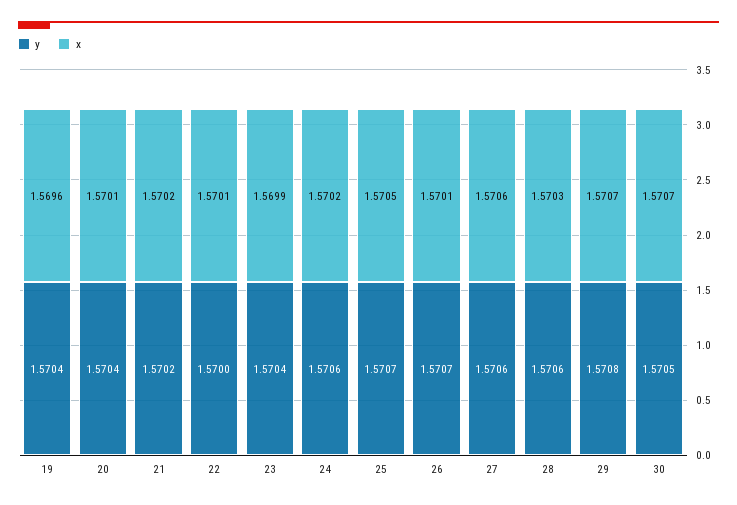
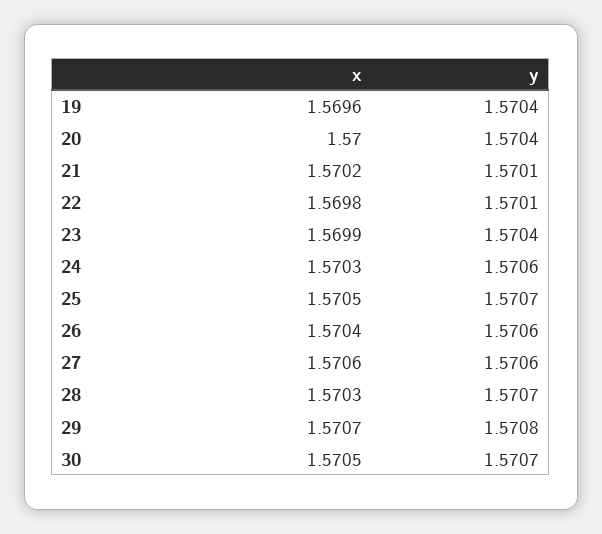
x, 20: 1.5701 -> 1.57
y, 21: 1.5702 -> 1.5701
y, 22: 1.57 -> 1.5701
x, 22: 1.5701 -> 1.5698
x, 24: 1.5702 -> 1.5703
y, 26: 1.5707 -> 1.5706
x, 26: 1.5701 -> 1.5704
y, 28: 1.5706 -> 1.5707
y, 30: 1.5705 -> 1.5707
x, 30: 1.5707 -> 1.5705

